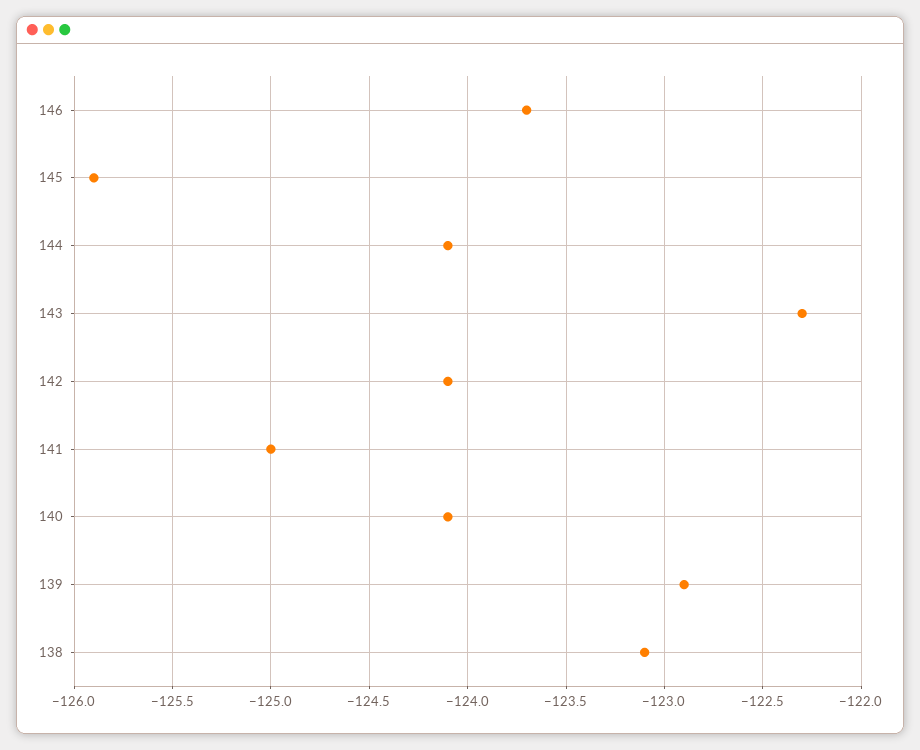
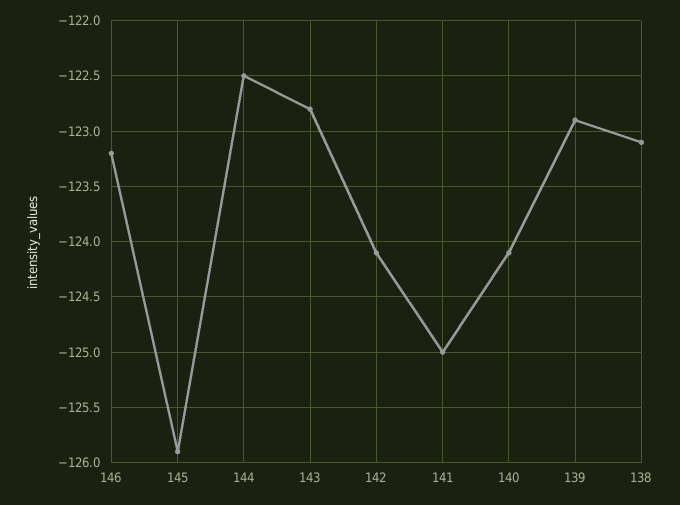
146: -123.7 -> -123.2
144: -124.1 -> -122.5
143: -122.3 -> -122.8

